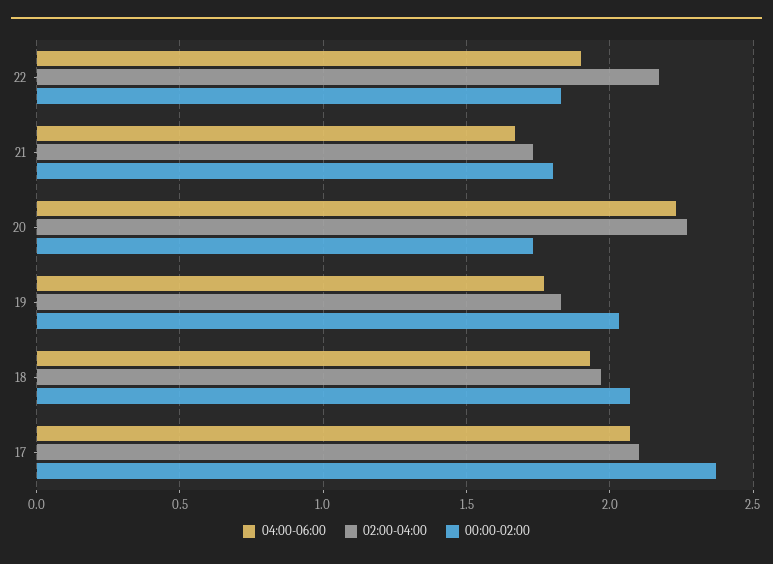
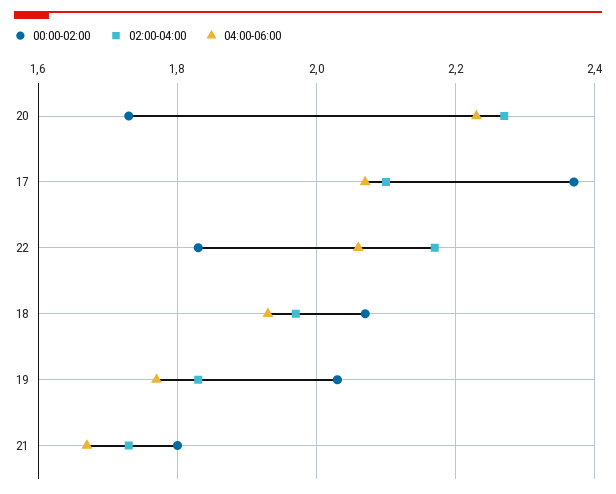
04:00-06:00, 22: 1.9 -> 2.05

